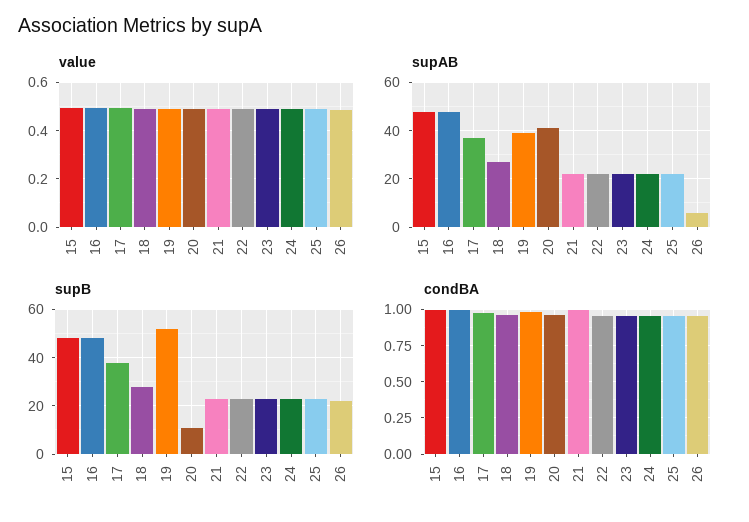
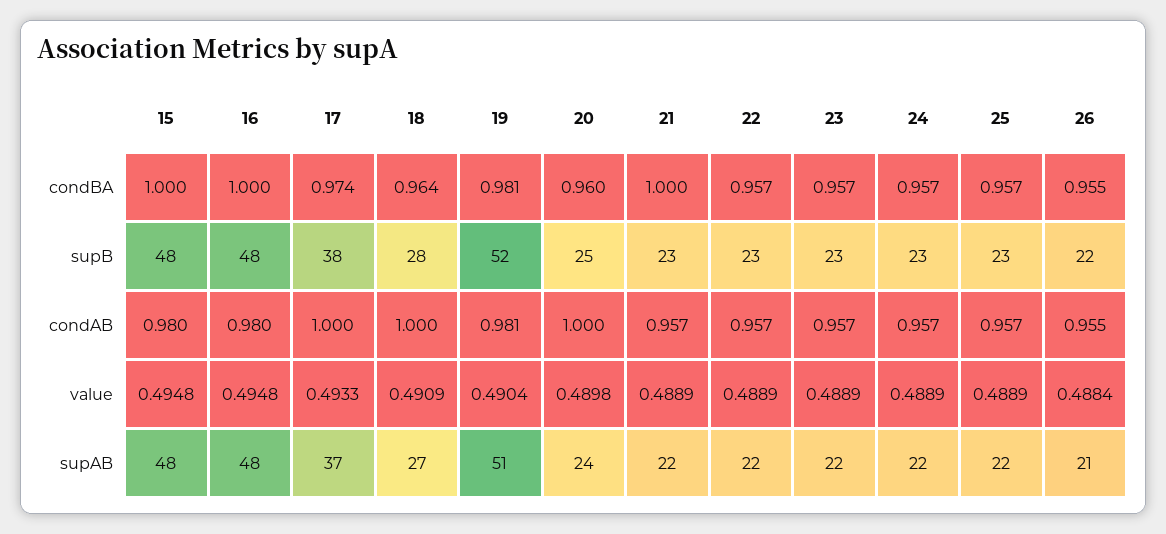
supAB, 19: 40 -> 51
supAB, 20: 40 -> 24
supAB, 26: 5 -> 21
supB, 20: 10 -> 25
condAB, 15: none -> 0.98
condAB, 16: none -> 0.98
condAB, 17: none -> 1
condAB, 18: none -> 1
condAB, 19: none -> 0.981
condAB, 20: none -> 1
condAB, 21: none -> 0.957
condAB, 22: none -> 0.957
condAB, 23: none -> 0.957
condAB, 24: none -> 0.957
condAB, 25: none -> 0.957
condAB, 26: none -> 0.955

